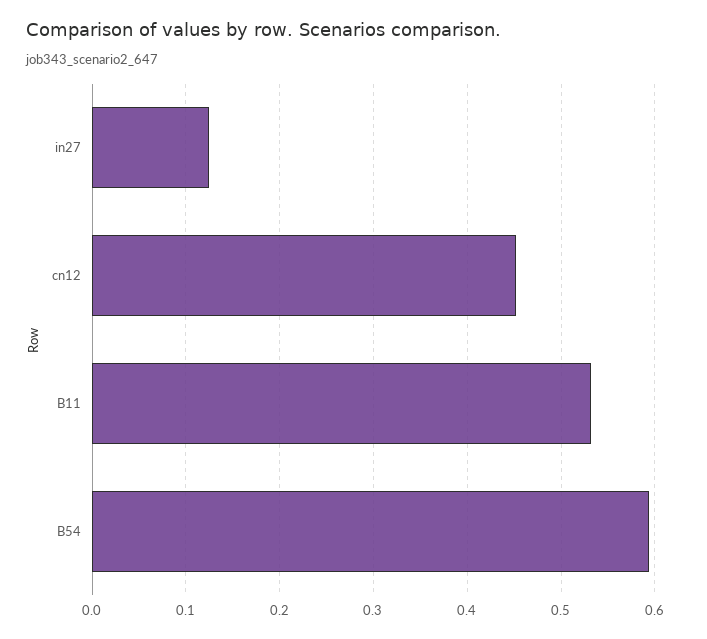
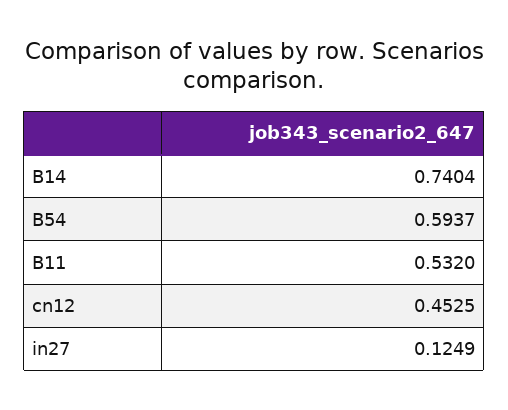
B14: none -> 0.7404

